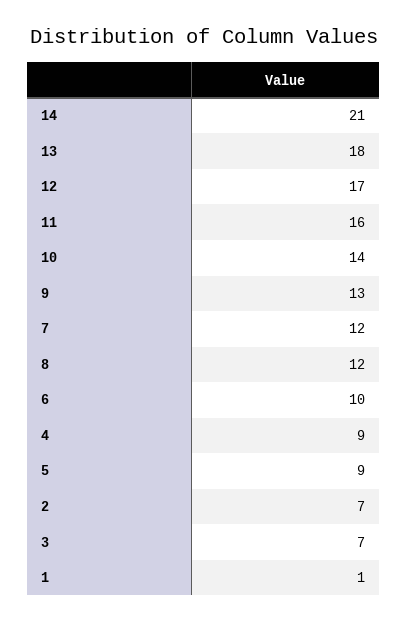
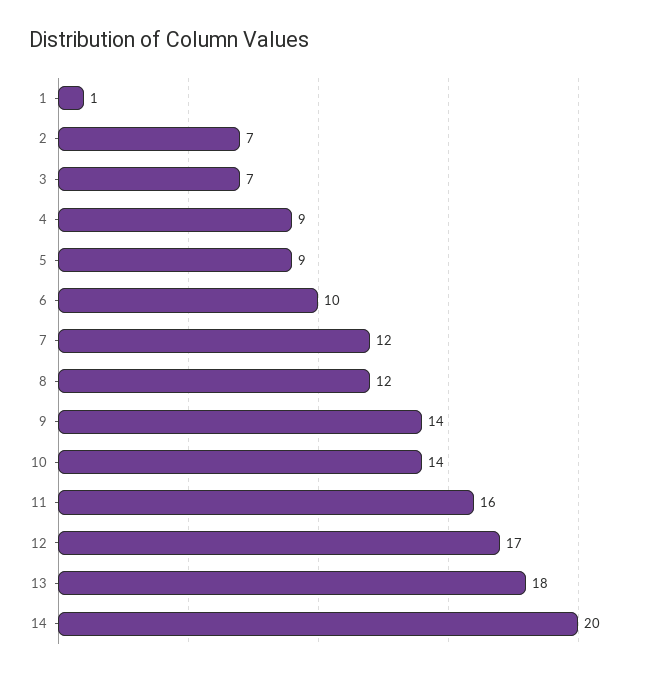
14: 21 -> 20
9: 13 -> 14

